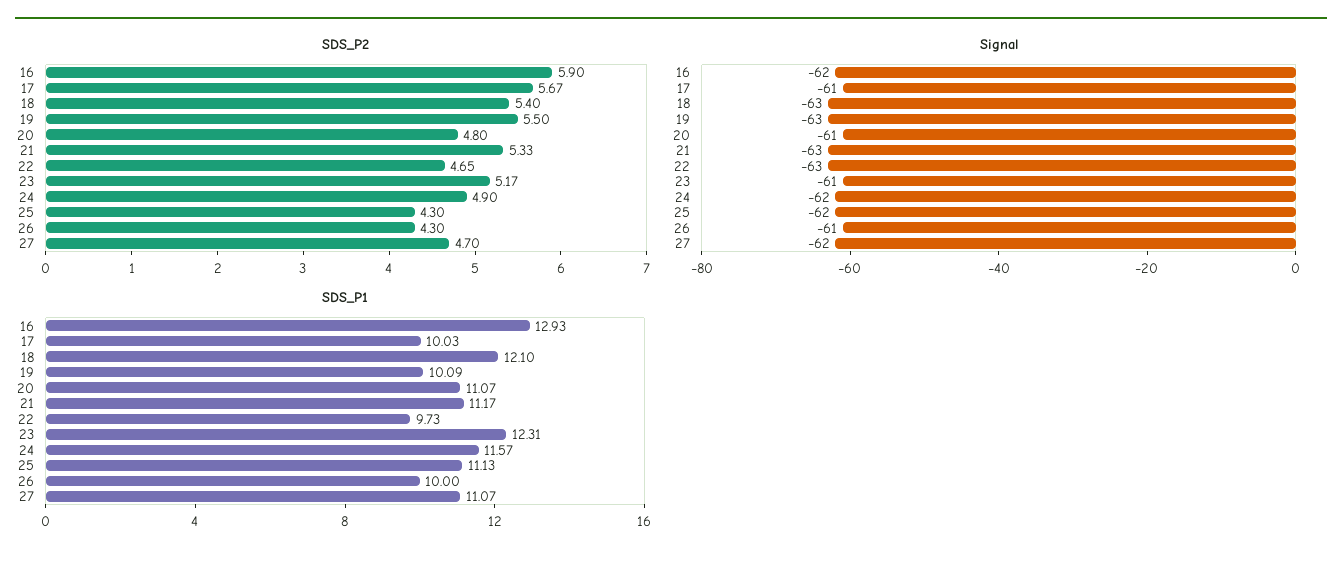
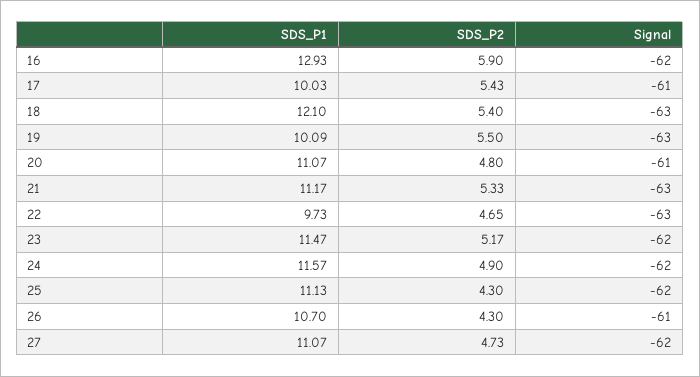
SDS_P2, 17: 5.67 -> 5.43
SDS_P2, 27: 4.7 -> 4.73
Signal, 23: -61 -> -62
SDS_P1, 23: 12.31 -> 11.47
SDS_P1, 26: 10 -> 10.7

